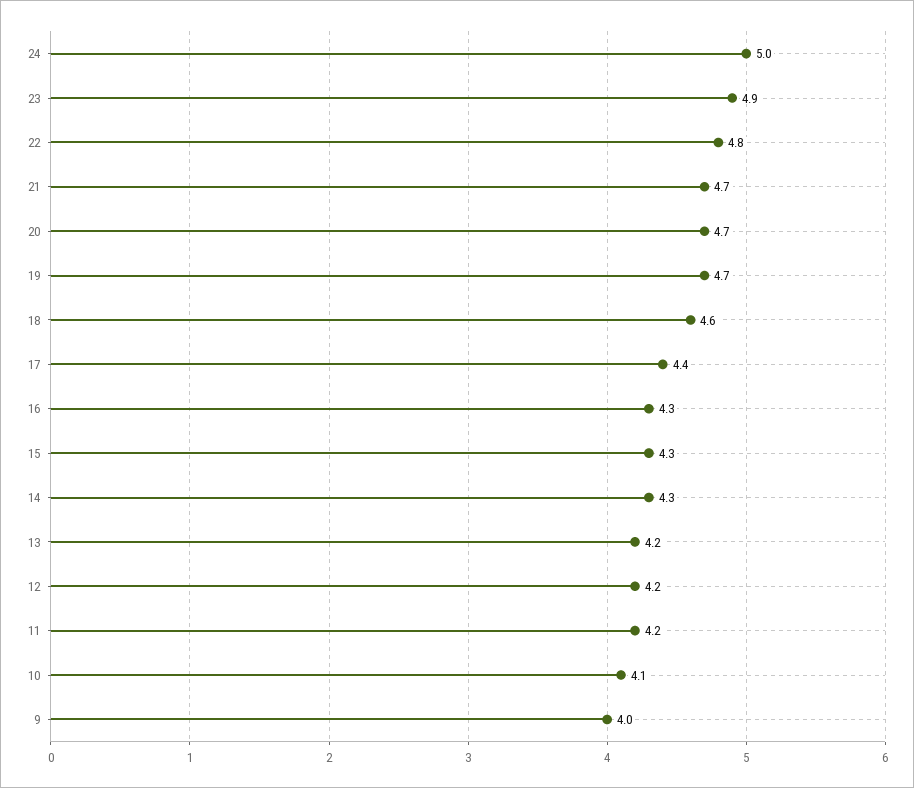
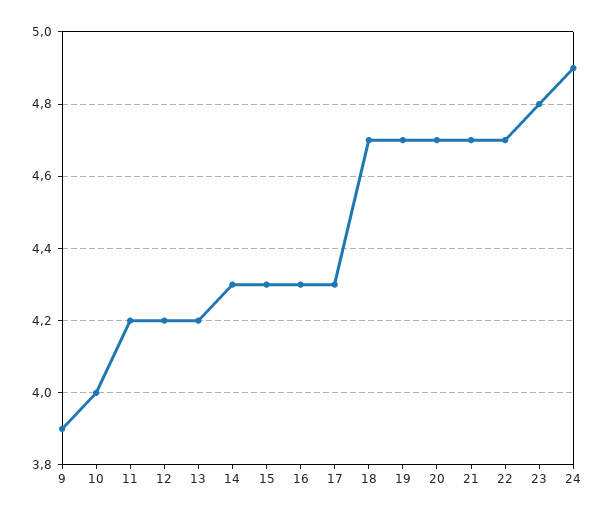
24: 5 -> 4.9
23: 4.9 -> 4.8
22: 4.8 -> 4.7
18: 4.6 -> 4.7
17: 4.4 -> 4.3
10: 4.1 -> 4
9: 4 -> 3.9

